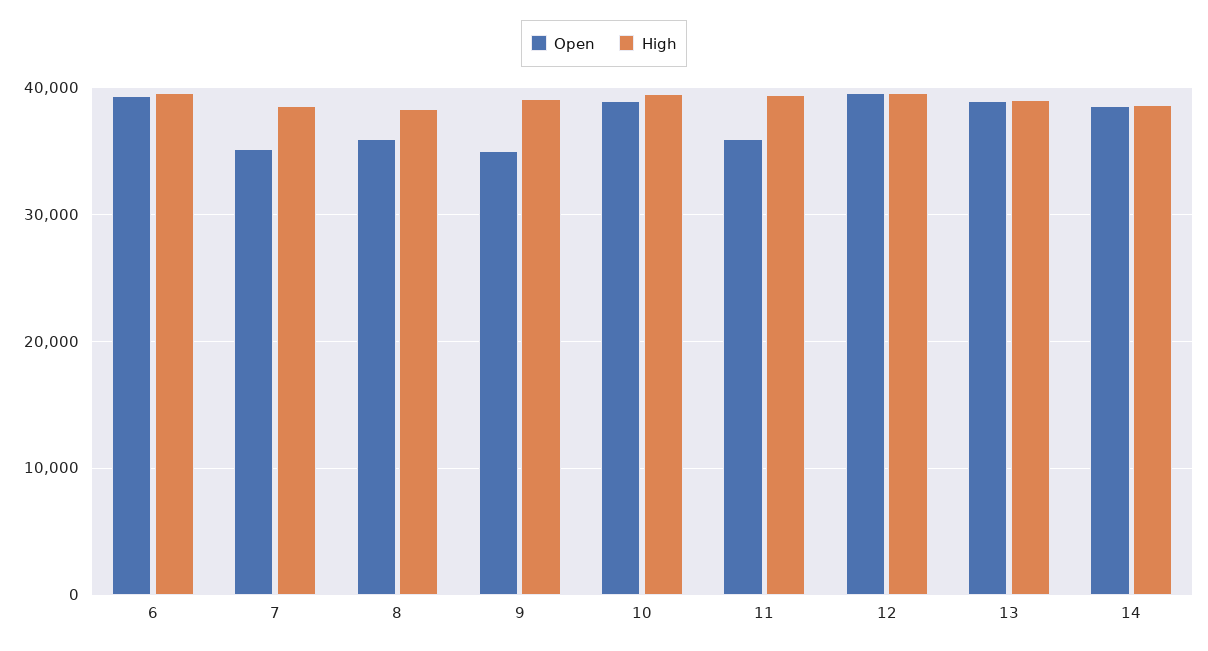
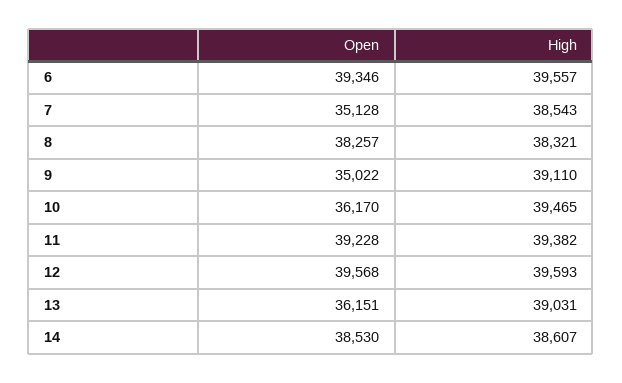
Open, 8: 36000 -> 38257
Open, 10: 39000 -> 36170
Open, 11: 36000 -> 39228
Open, 13: 39000 -> 36151

